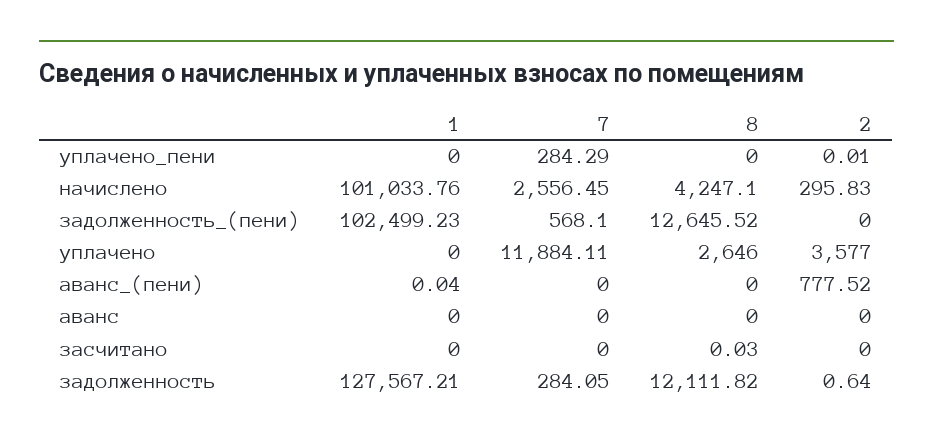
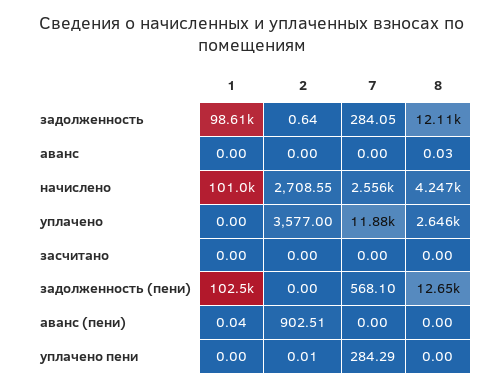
2, начислено: 295.83 -> 2708.55
2, аванс_(пени): 777.52 -> 902.51
8, аванс: 0 -> 0.03
8, засчитано: 0.03 -> 0
1, задолженность: 127567.21 -> 98610

